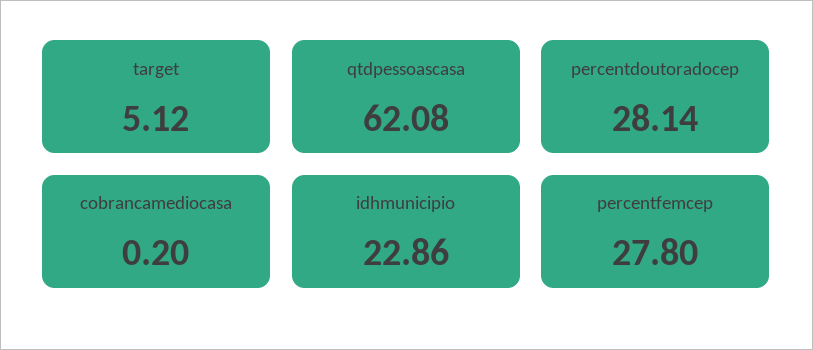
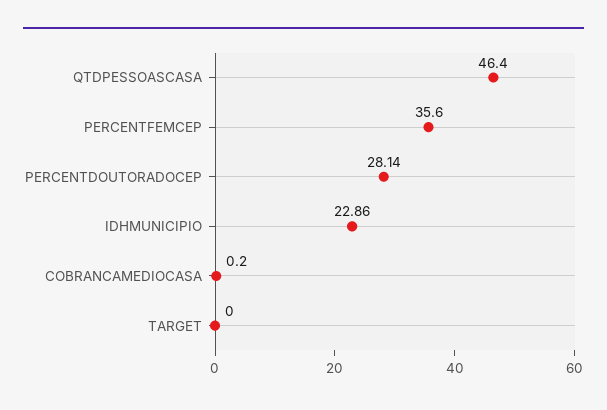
target: 5.12 -> 0
qtdpessoascasa: 62.08 -> 46.4
percentfemcep: 27.8 -> 35.6

